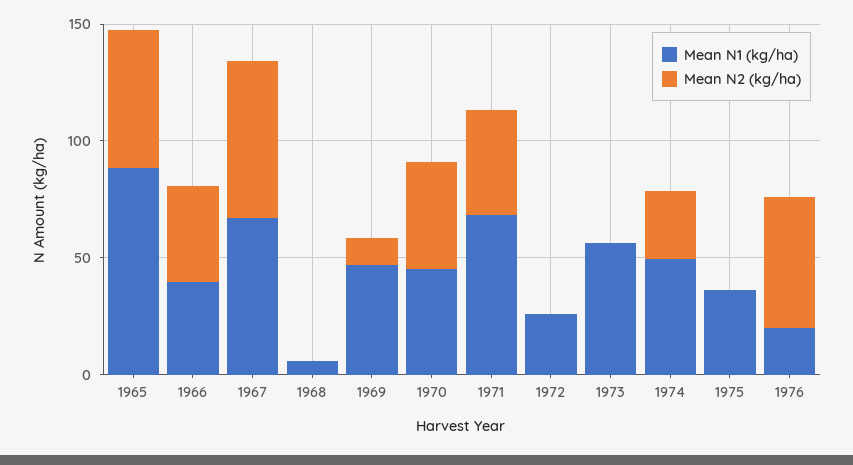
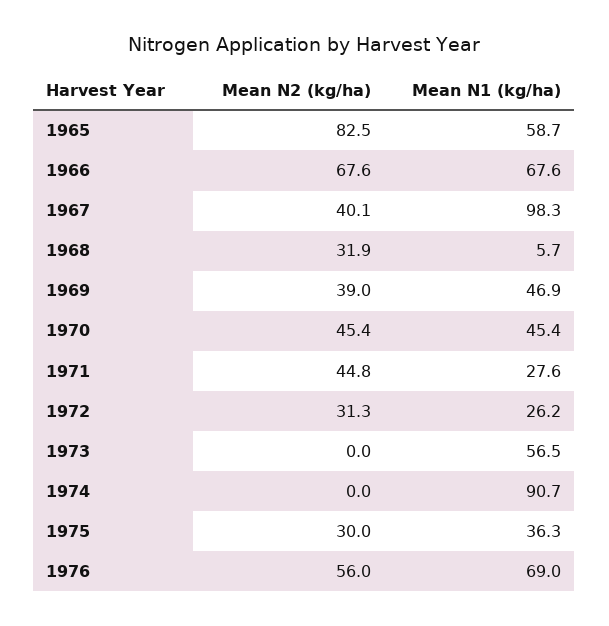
Mean N1 (kg/ha), 1965: 90 -> 58.7
Mean N2 (kg/ha), 1965: 60 -> 82.5
Mean N1 (kg/ha), 1966: 40 -> 67.6
Mean N2 (kg/ha), 1966: 40 -> 67.6
Mean N1 (kg/ha), 1967: 70 -> 98.3
Mean N2 (kg/ha), 1967: 70 -> 40.1
Mean N2 (kg/ha), 1968: 0 -> 31.9
Mean N2 (kg/ha), 1969: 10 -> 39
Mean N1 (kg/ha), 1971: 70 -> 27.6
Mean N2 (kg/ha), 1972: 0 -> 31.3
Mean N1 (kg/ha), 1974: 50 -> 90.7
Mean N2 (kg/ha), 1974: 30 -> 0
Mean N2 (kg/ha), 1975: 0 -> 30
Mean N1 (kg/ha), 1976: 20 -> 69

